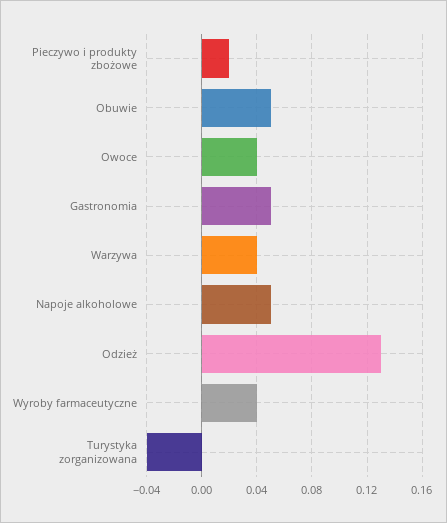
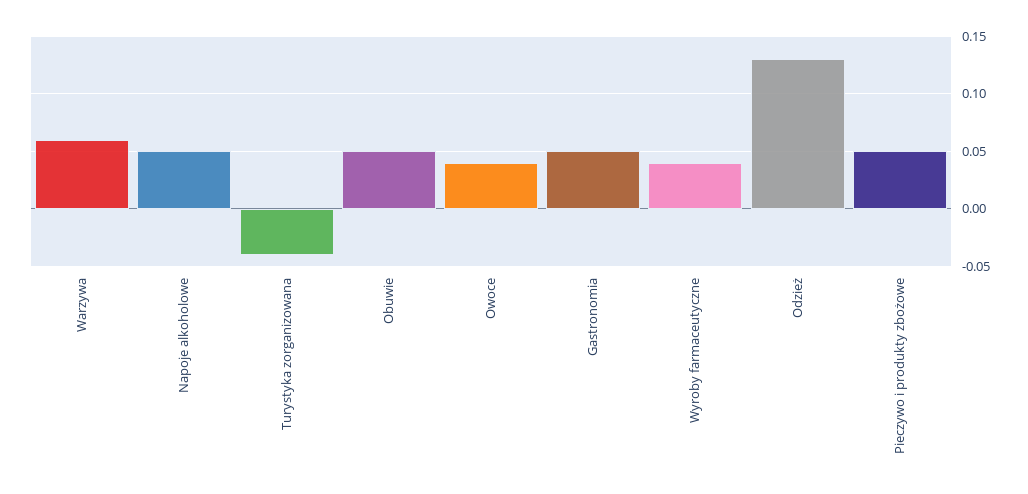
Pieczywo i produkty zbożowe: 0.02 -> 0.05
Warzywa: 0.04 -> 0.06

